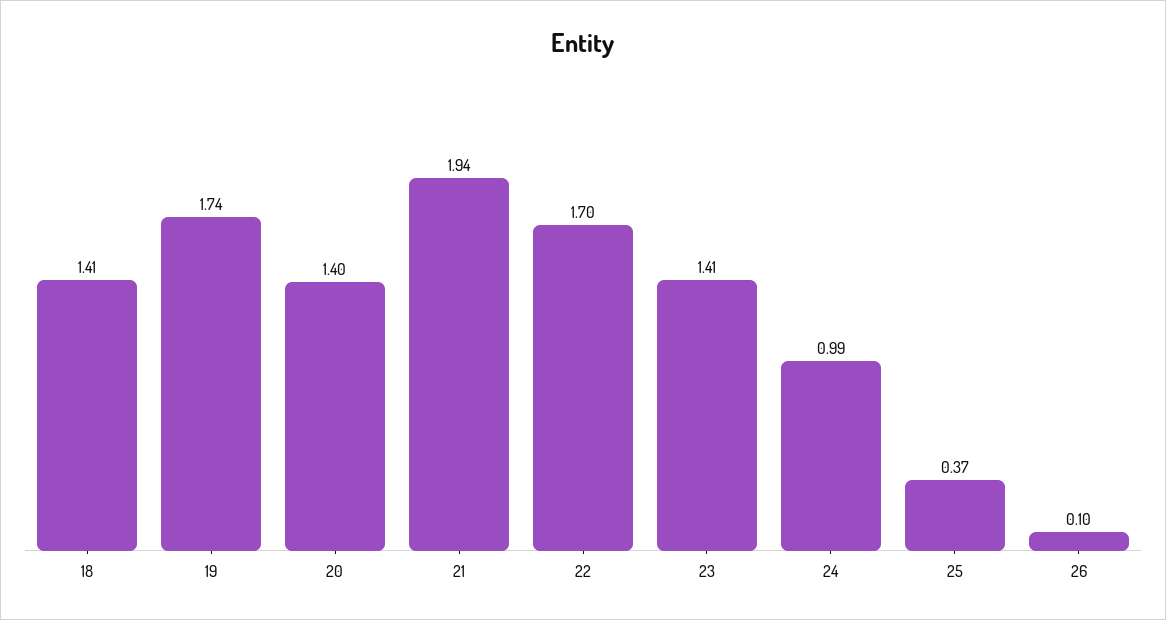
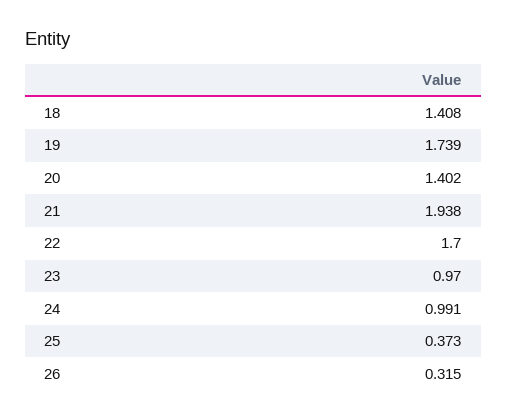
23: 1.41 -> 0.97
26: 0.1 -> 0.315

